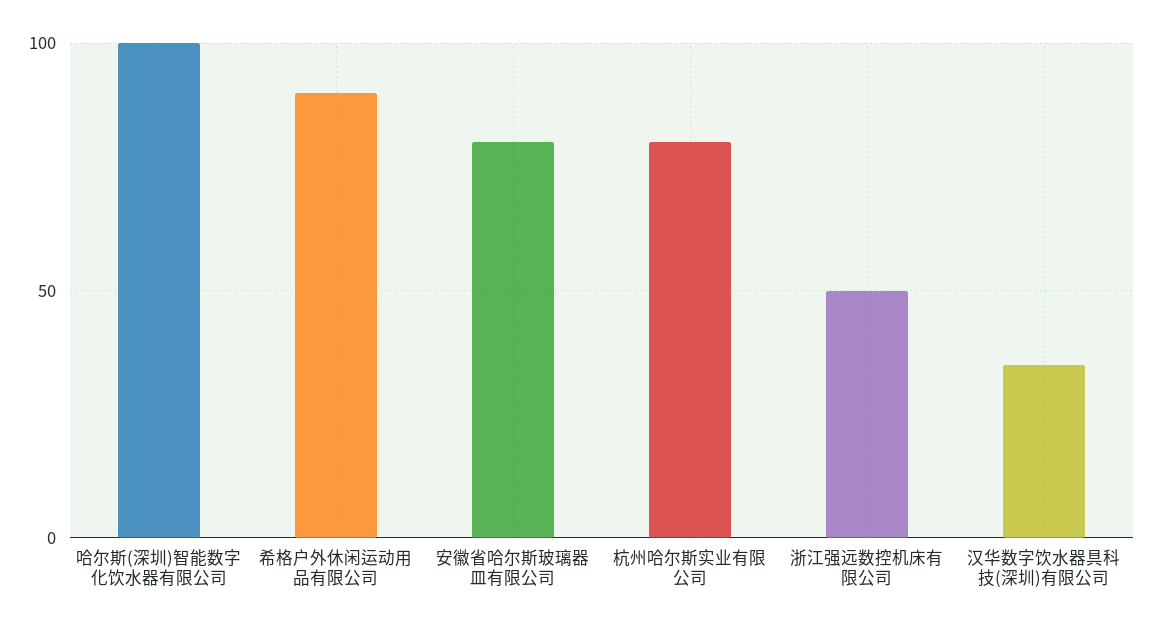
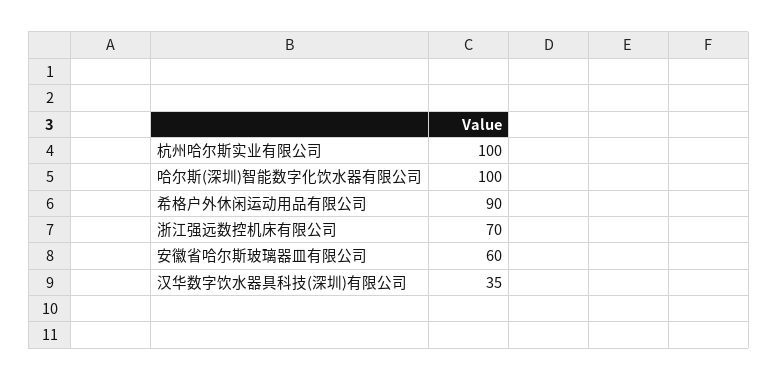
安徽省哈尔斯玻璃器皿有限公司: 80 -> 60
杭州哈尔斯实业有限公司: 80 -> 100
浙江强远数控机床有限公司: 50 -> 70

